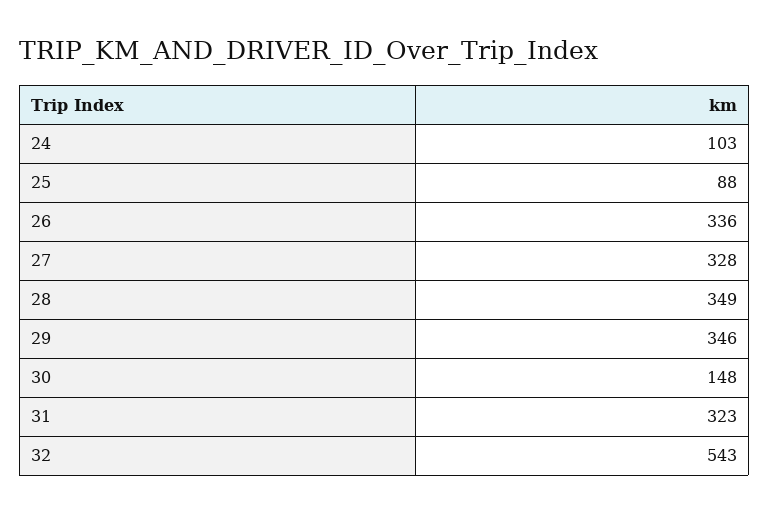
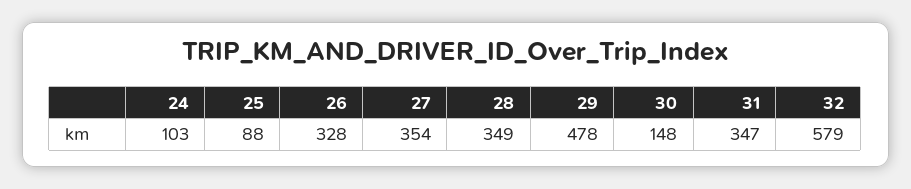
26: 336 -> 328
27: 328 -> 354
29: 346 -> 478
31: 323 -> 347
32: 543 -> 579

